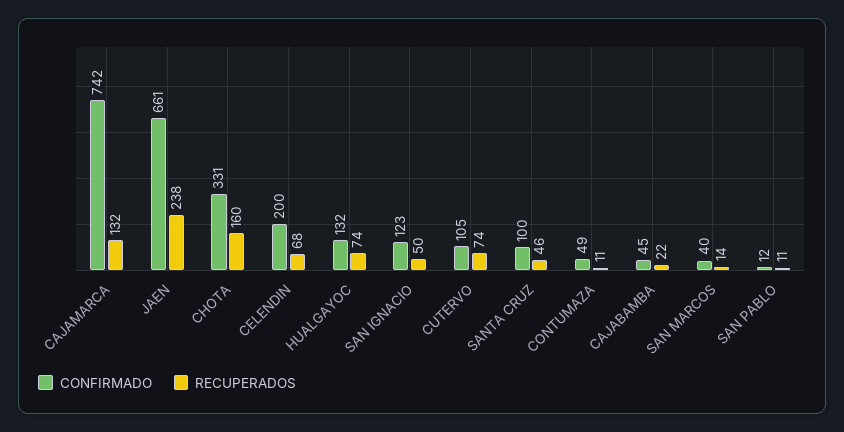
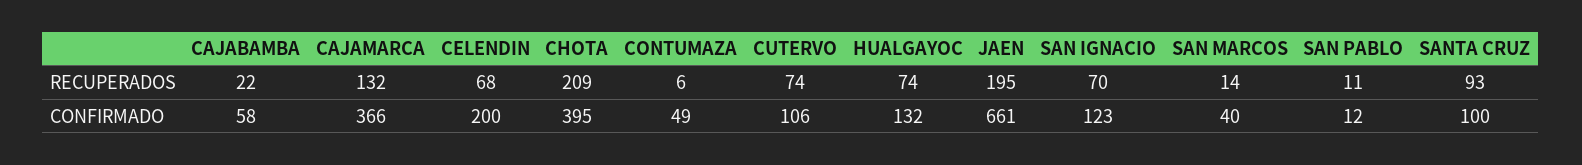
CONFIRMADO, CAJAMARCA: 742 -> 366
RECUPERADOS, JAEN: 238 -> 195
CONFIRMADO, CHOTA: 331 -> 395
RECUPERADOS, CHOTA: 160 -> 209
RECUPERADOS, SAN IGNACIO: 50 -> 70
CONFIRMADO, CUTERVO: 105 -> 106
RECUPERADOS, SANTA CRUZ: 46 -> 93
RECUPERADOS, CONTUMAZA: 11 -> 6
CONFIRMADO, CAJABAMBA: 45 -> 58

